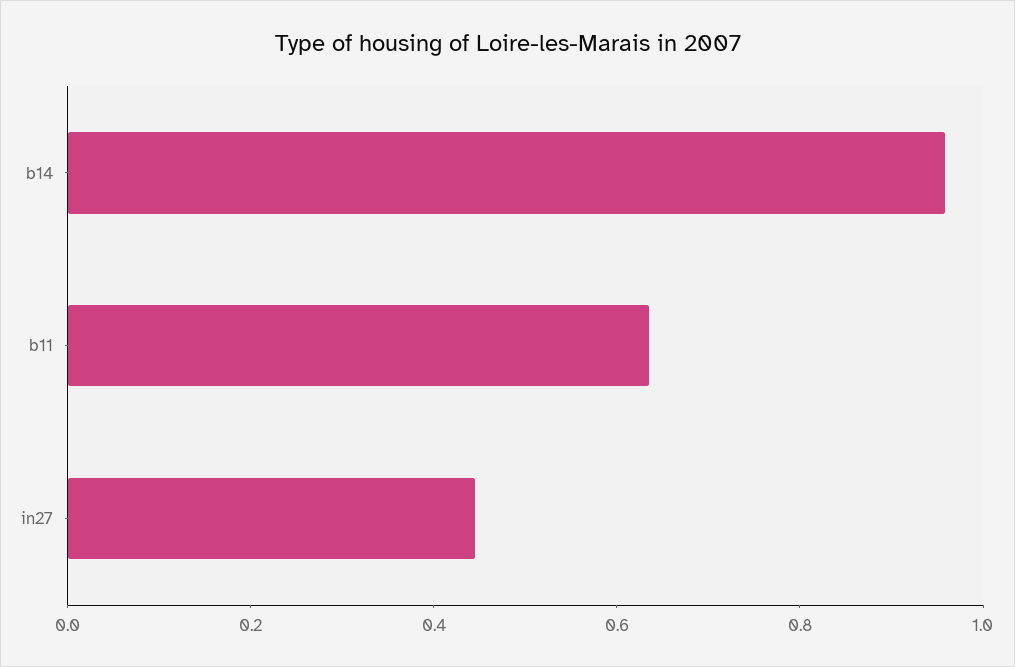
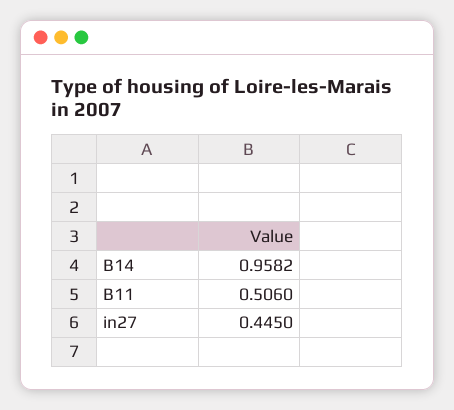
b11: 0.65 -> 0.506

